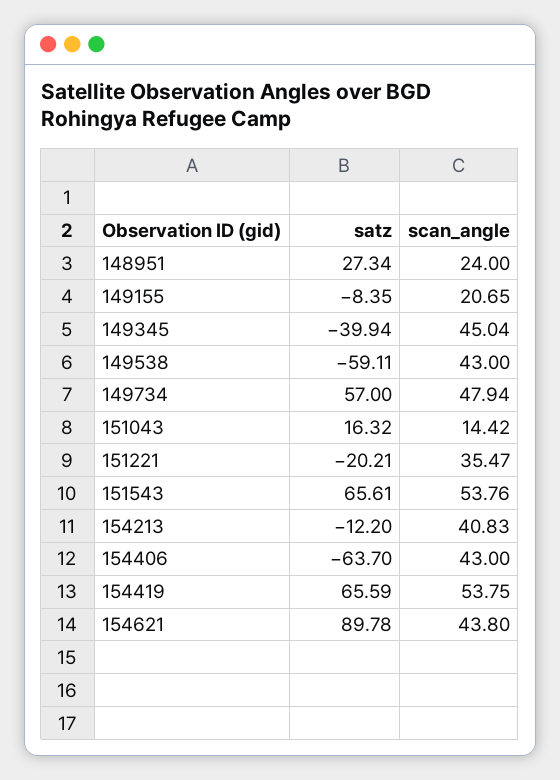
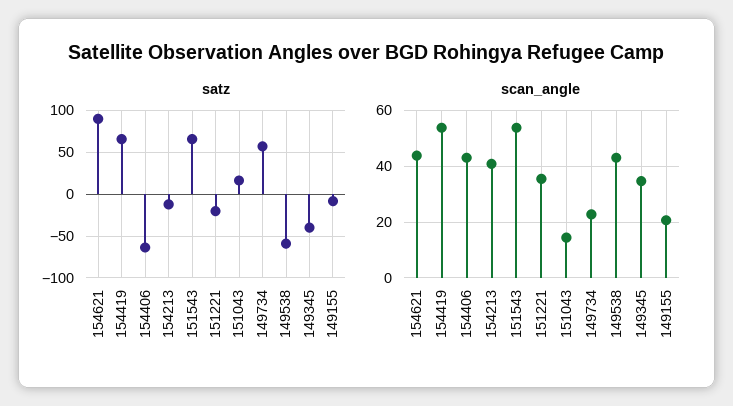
satz, 148951: 27.34 -> none
scan_angle, 148951: 24 -> none
scan_angle, 149345: 45.04 -> 35
scan_angle, 149734: 47.94 -> 22.5

